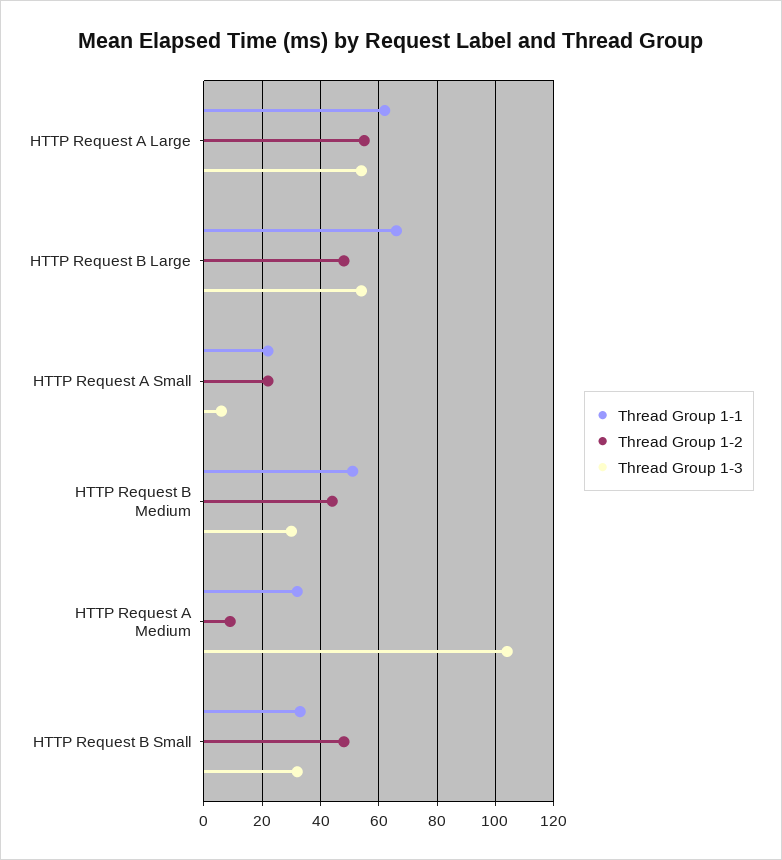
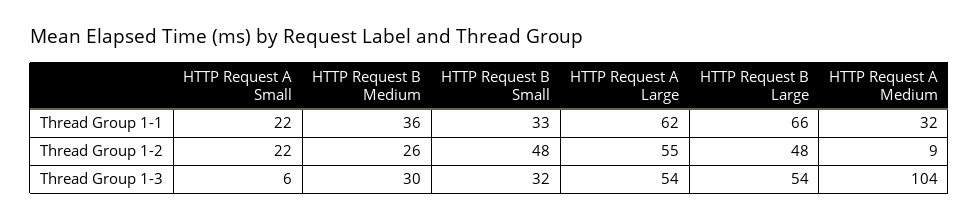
Thread Group 1-1, HTTP Request B Medium: 50 -> 36
Thread Group 1-2, HTTP Request B Medium: 45 -> 26

